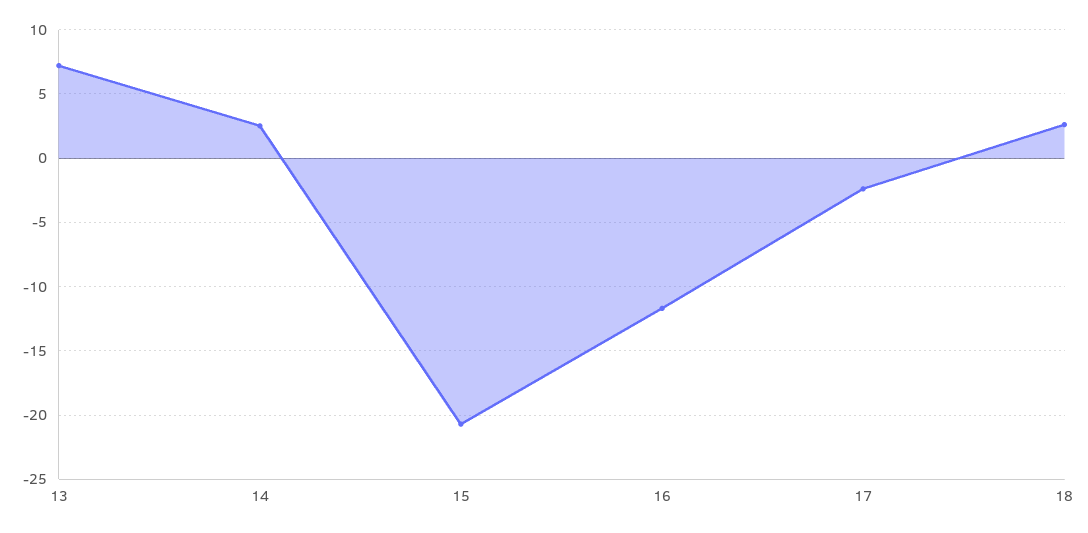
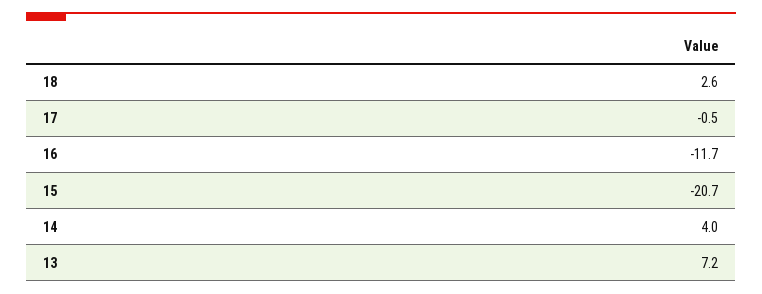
14: 2.5 -> 4
17: -2.5 -> -0.5

